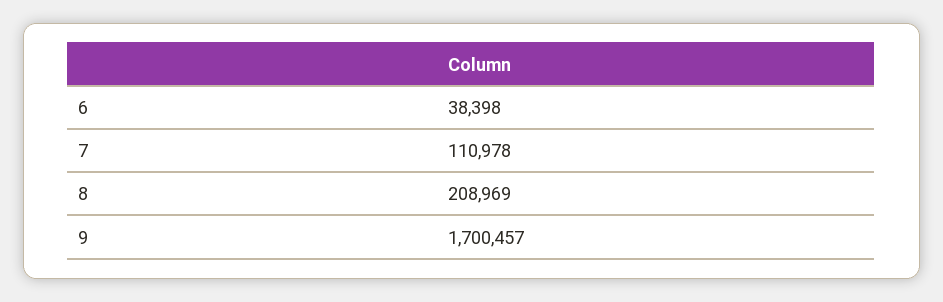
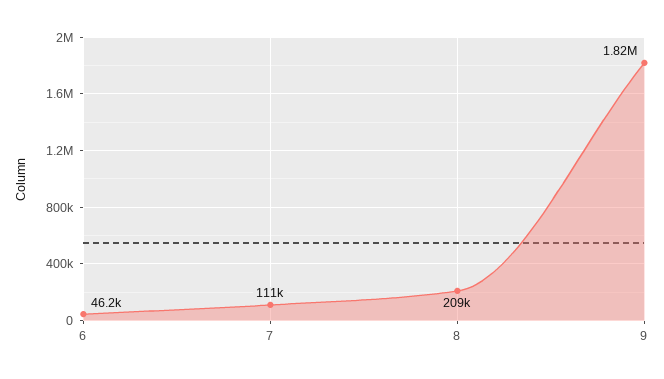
6: 38398 -> 46200
9: 1700457 -> 1820000

